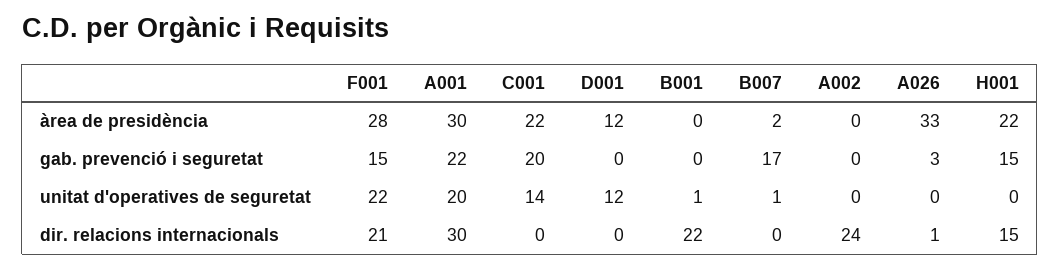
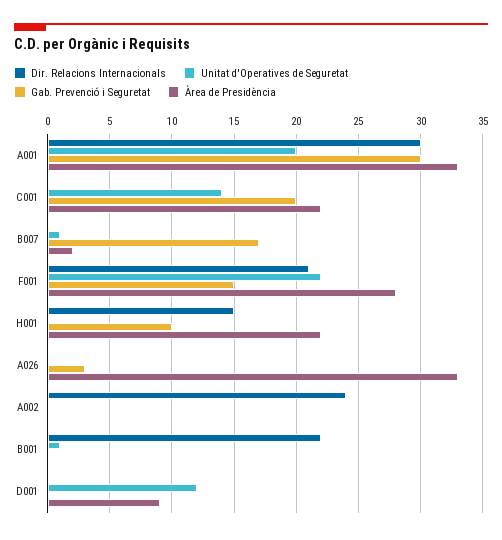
àrea de presidència, A001: 30 -> 33
àrea de presidència, D001: 12 -> 9
gab. prevenció i seguretat, A001: 22 -> 30
gab. prevenció i seguretat, H001: 15 -> 10
dir. relacions internacionals, A026: 1 -> 0

